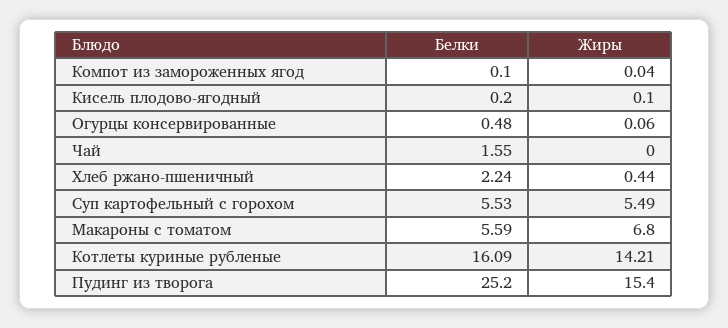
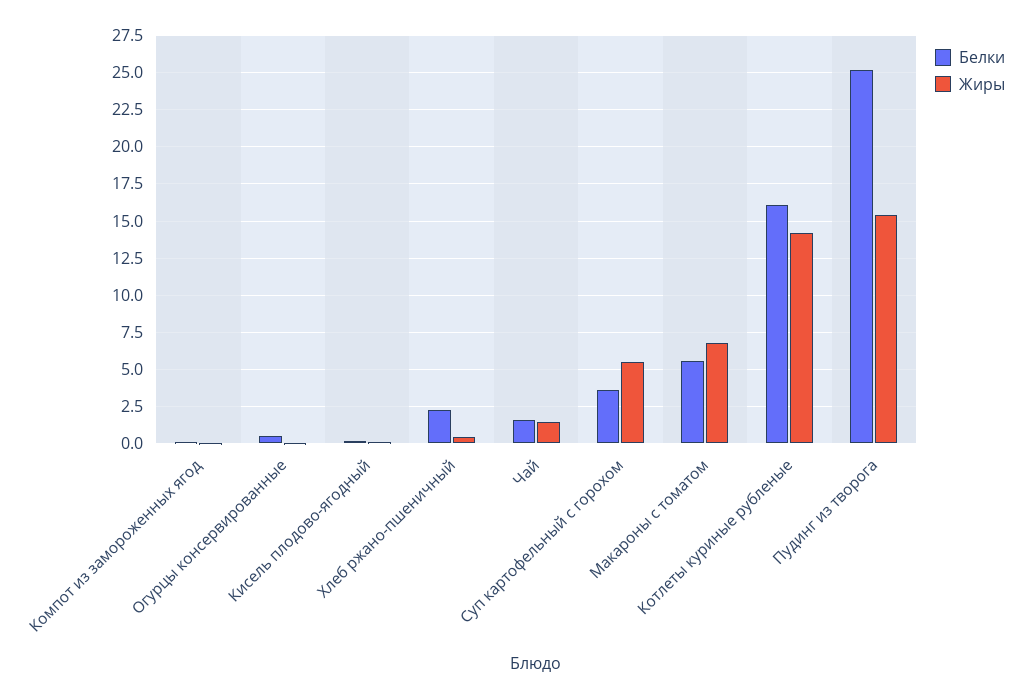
Жиры, Чай: 0 -> 1.5
Белки, Суп картофельный с горохом: 5.53 -> 3.5

